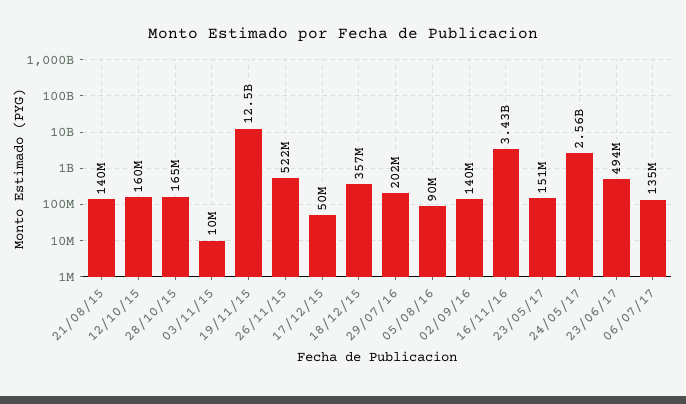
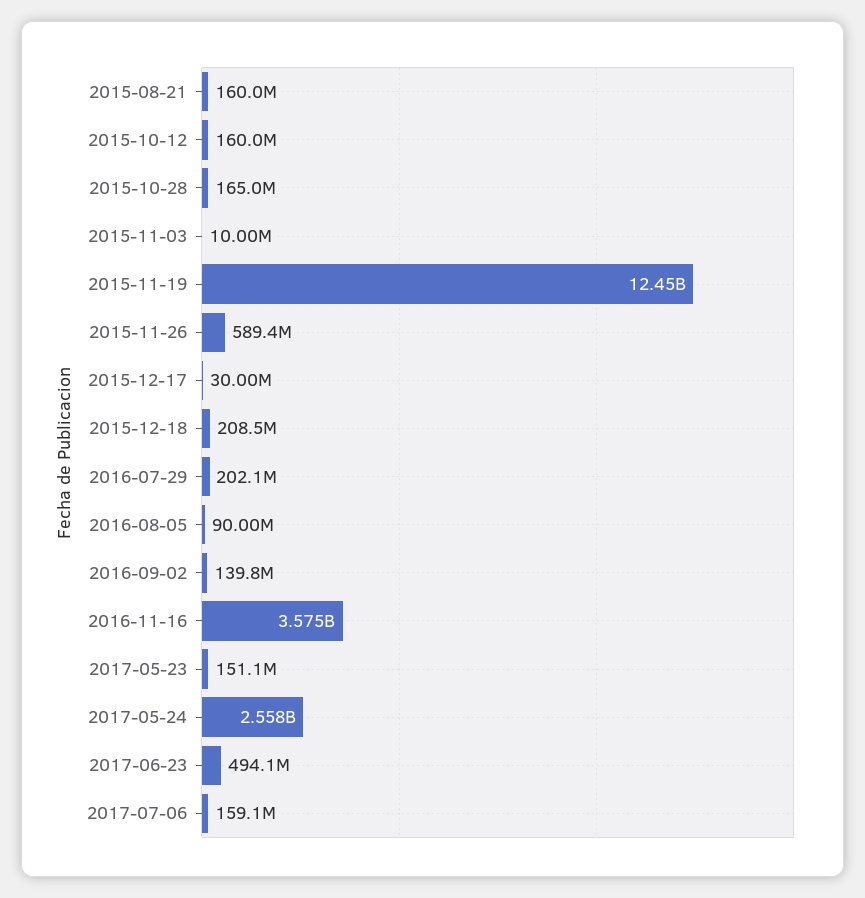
21/08/15: 140000000 -> 160000000
26/11/15: 522000000 -> 589400000
17/12/15: 50000000 -> 30000000
18/12/15: 357000000 -> 208500000
16/11/16: 3430000000 -> 3575000000
06/07/17: 135000000 -> 159100000

